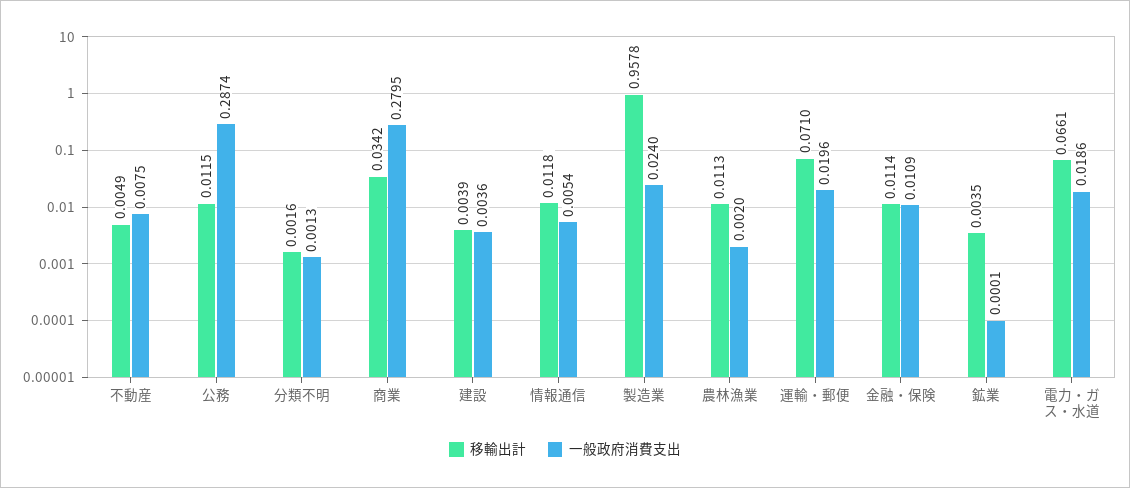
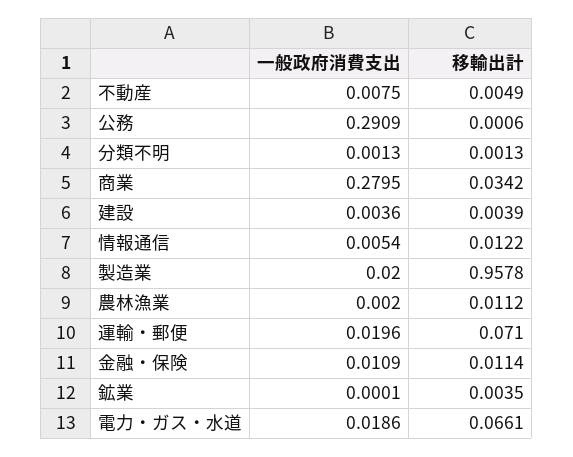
移輸出計, 公務: 0.0115 -> 0.0006
一般政府消費支出, 公務: 0.2874 -> 0.2909
移輸出計, 分類不明: 0.0016 -> 0.0013
移輸出計, 情報通信: 0.0118 -> 0.0122
一般政府消費支出, 製造業: 0.024 -> 0.02
移輸出計, 農林漁業: 0.0113 -> 0.0112

